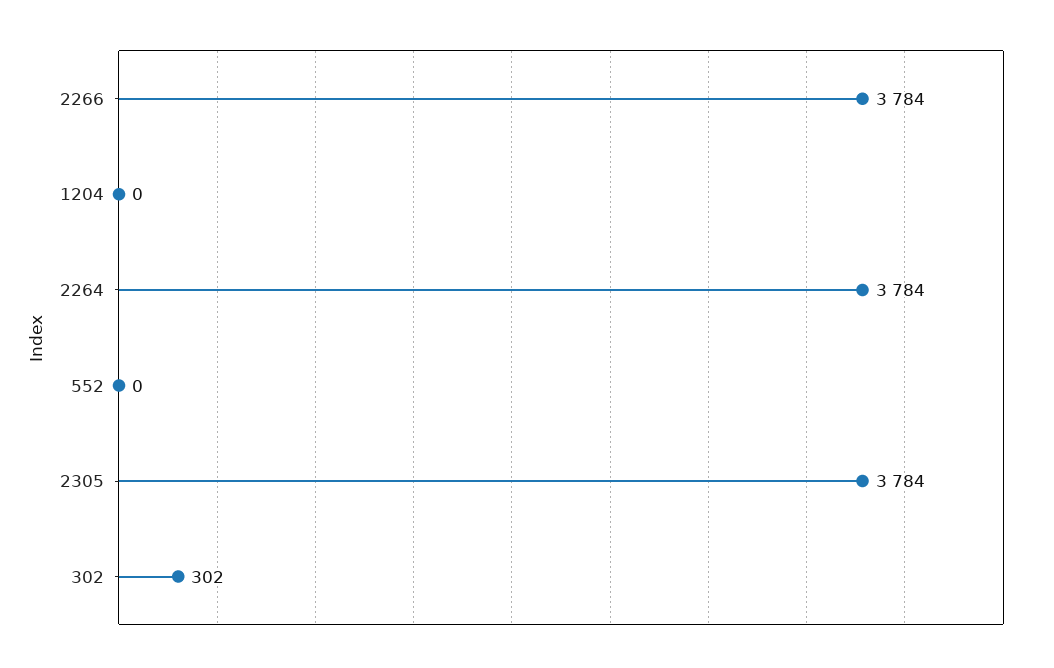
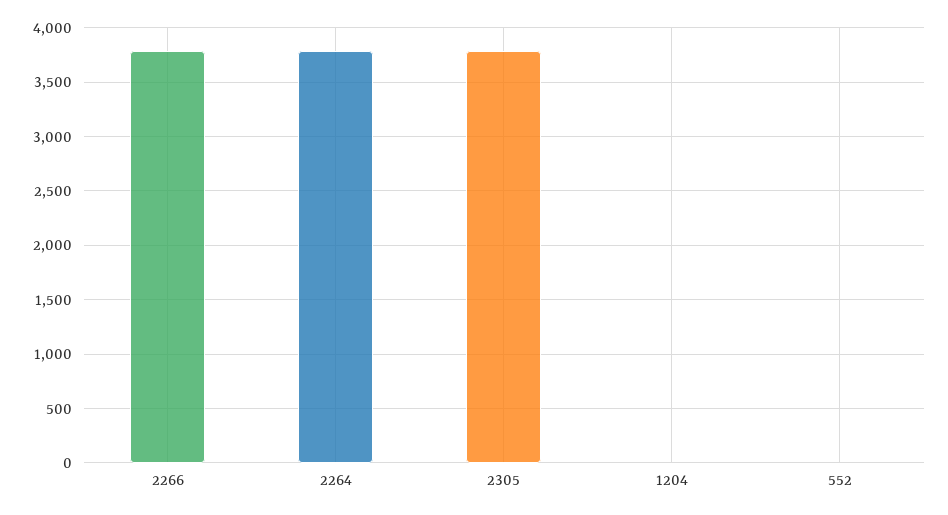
302: 302 -> none

